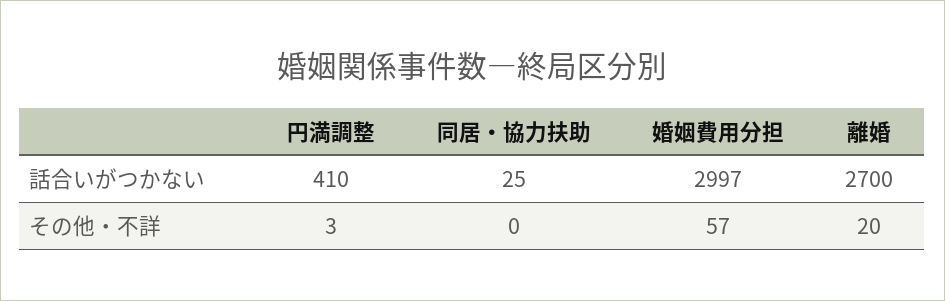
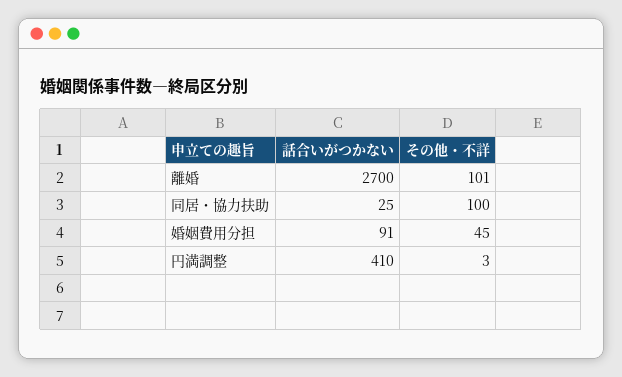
婚姻費用分担, 話合いがつかない: 2997 -> 91
同居・協力扶助, その他・不詳: 0 -> 100
婚姻費用分担, その他・不詳: 57 -> 45
離婚, その他・不詳: 20 -> 101

